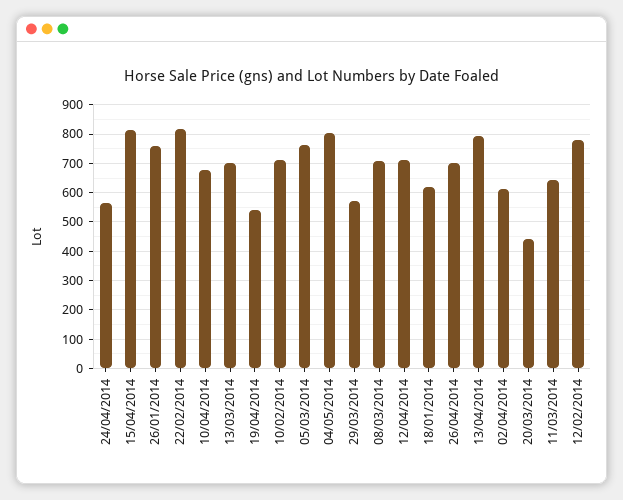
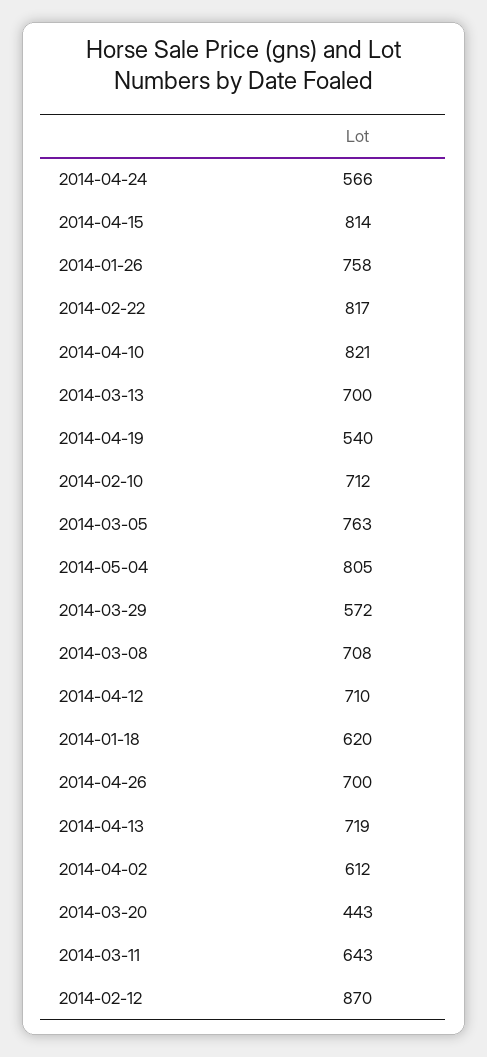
10/04/2014: 675 -> 821
13/04/2014: 800 -> 719
12/02/2014: 775 -> 870

